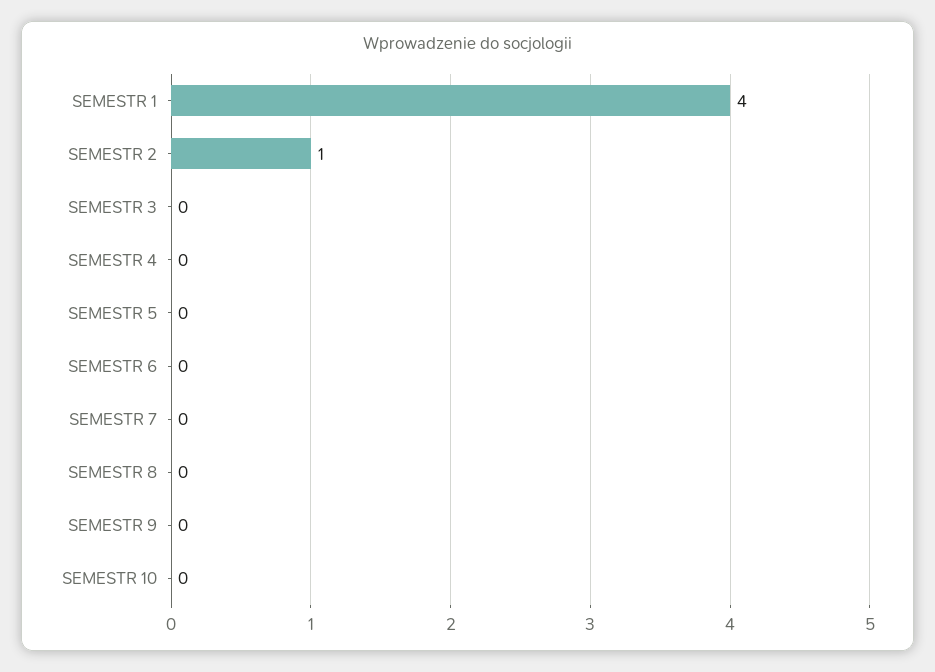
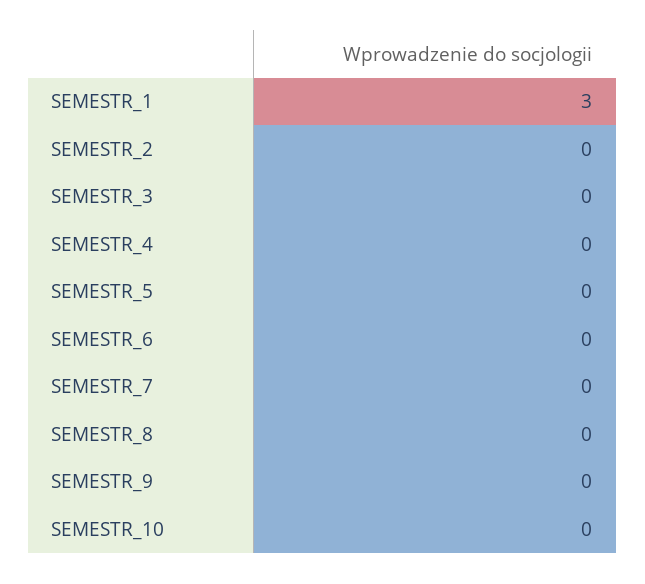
SEMESTR 1: 4 -> 3
SEMESTR 2: 1 -> 0

